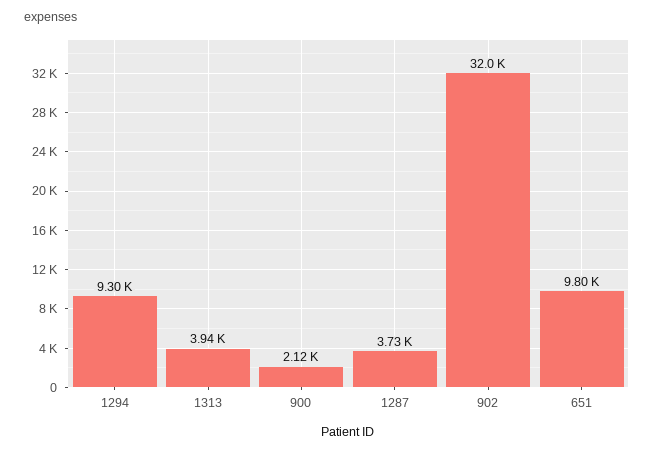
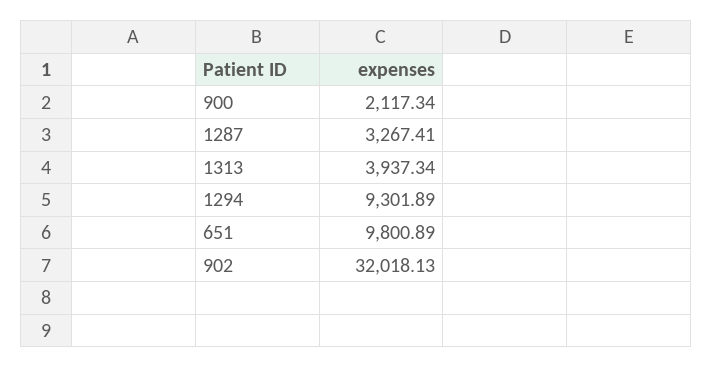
1287: 3730 -> 3267.41

